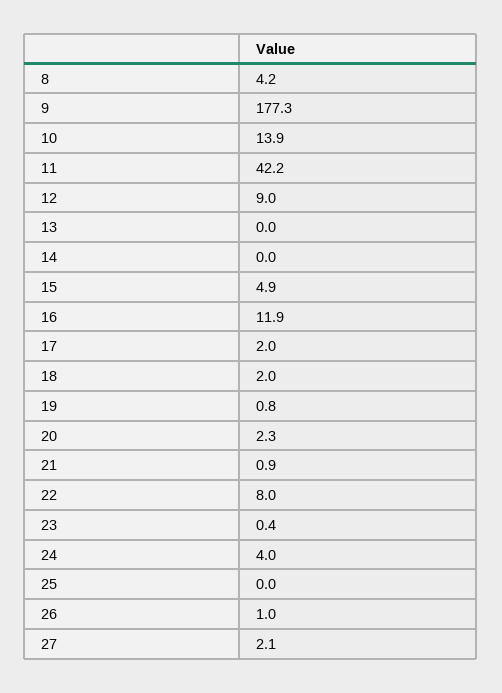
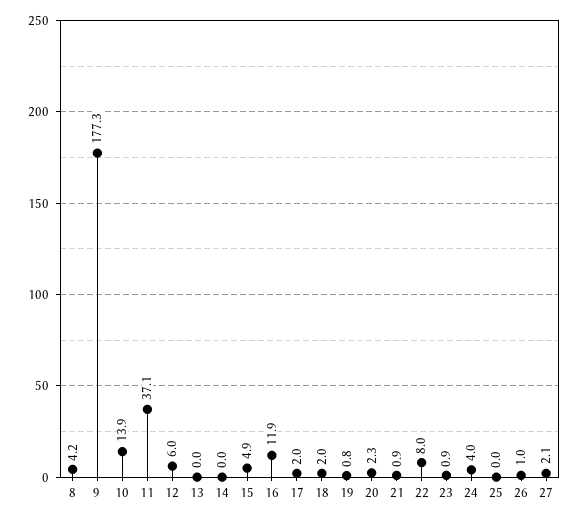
11: 42.2 -> 37.1
12: 9 -> 6
23: 0.4 -> 0.9

